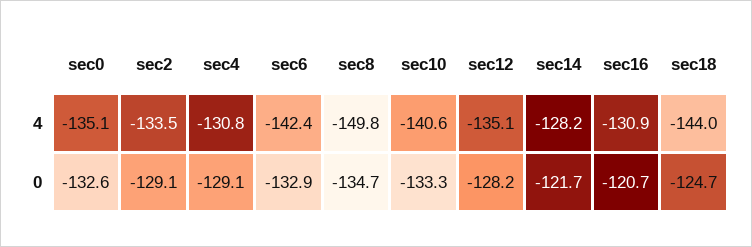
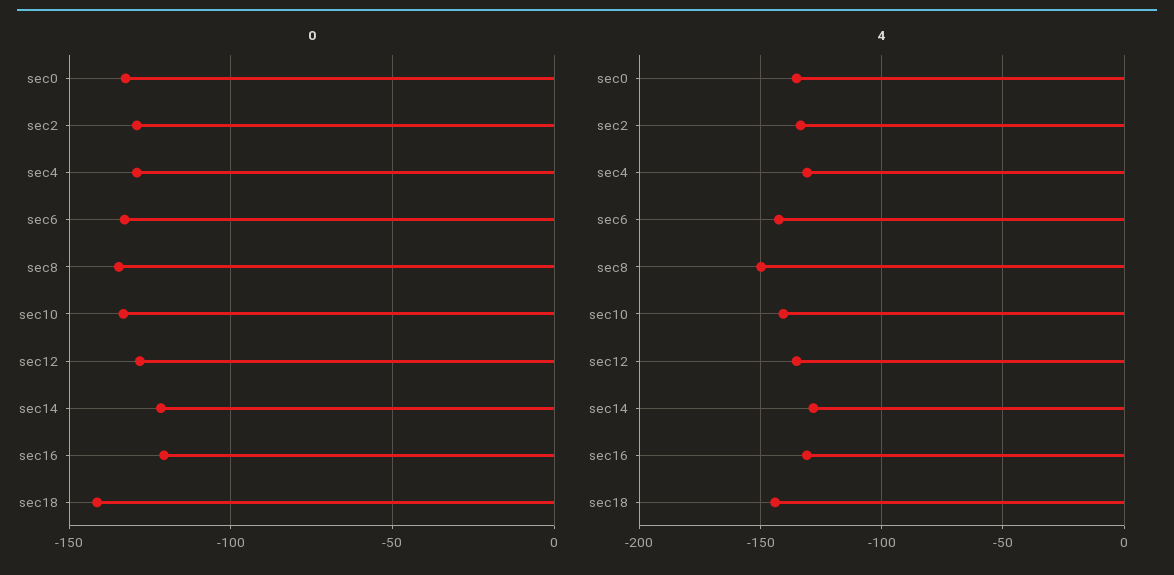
0, sec18: -124.7 -> -140

